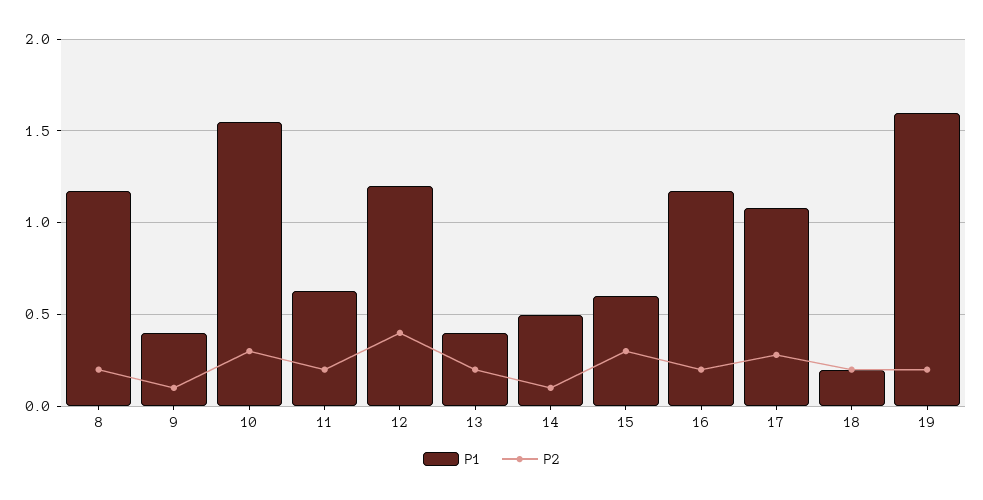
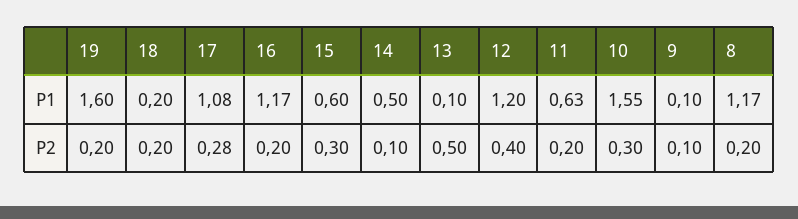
P1, 9: 0.4 -> 0.1
P1, 13: 0.4 -> 0.1
P2, 13: 0.2 -> 0.5

